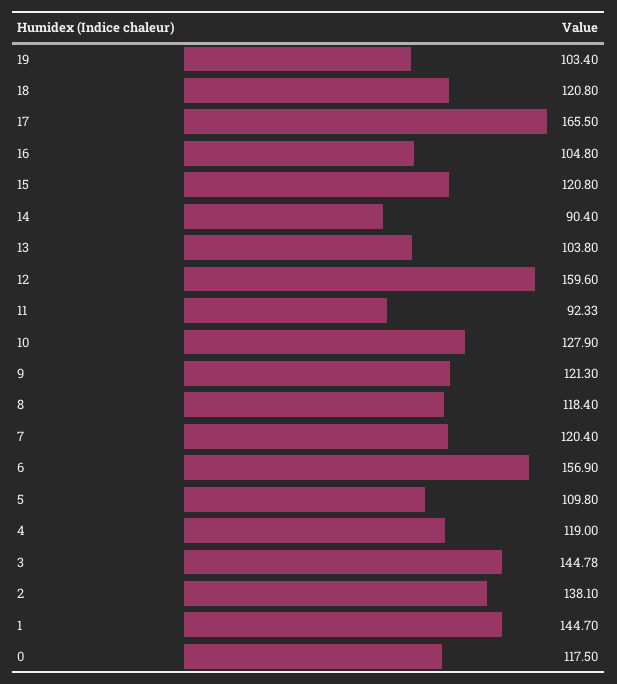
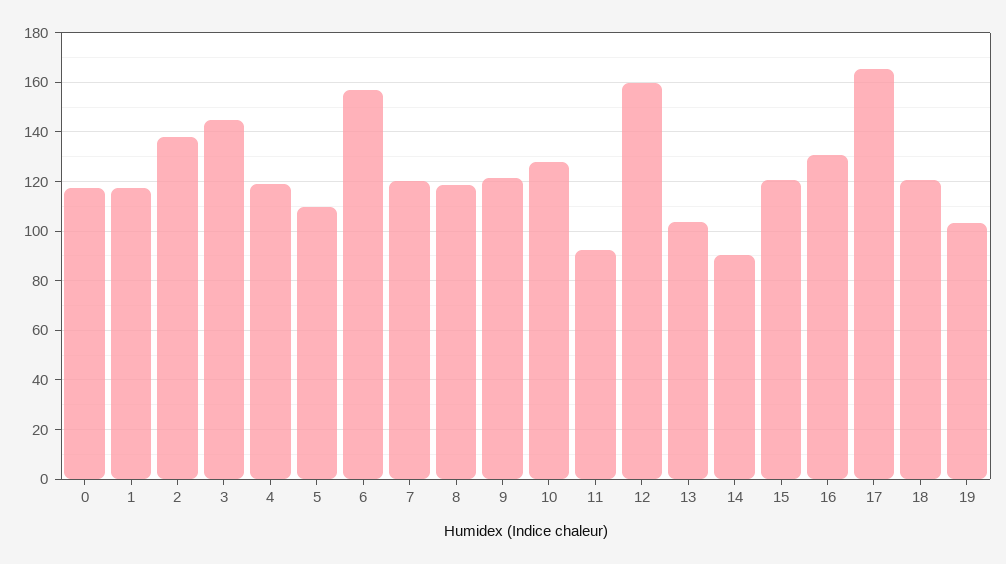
16: 104.8 -> 130
1: 144.7 -> 117.5

